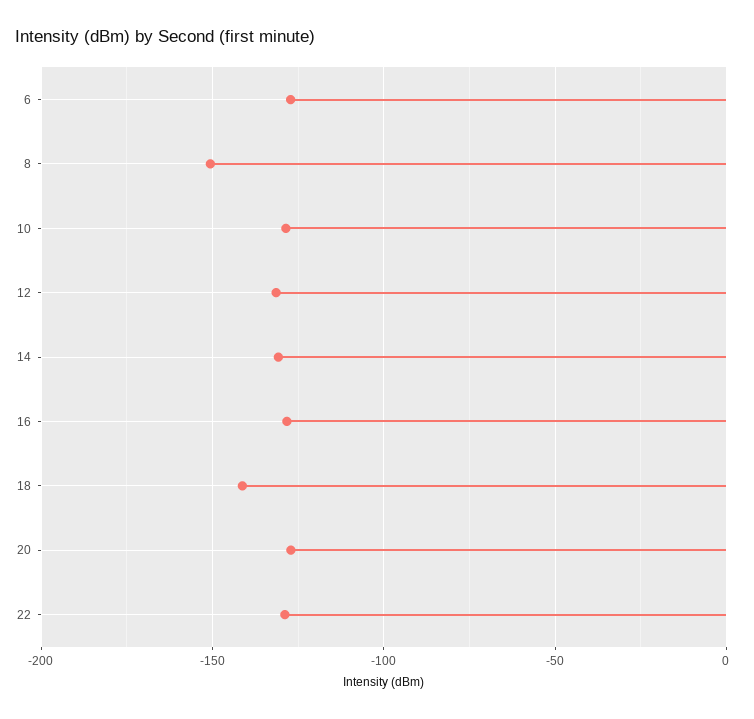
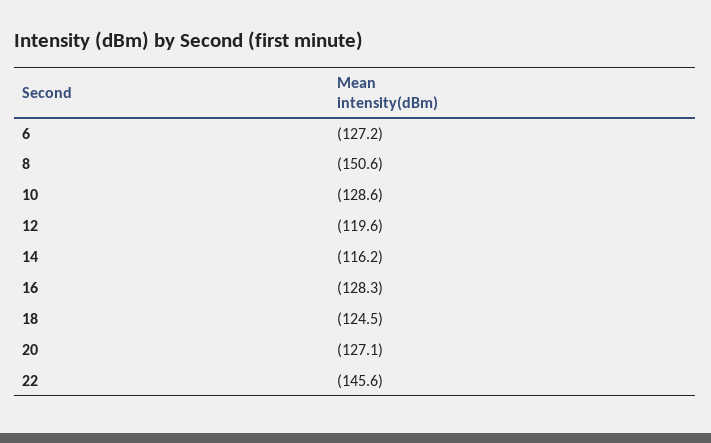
12: -130 -> -119.6
14: -130 -> -116.2
18: -140 -> -124.5
22: -130 -> -145.6

